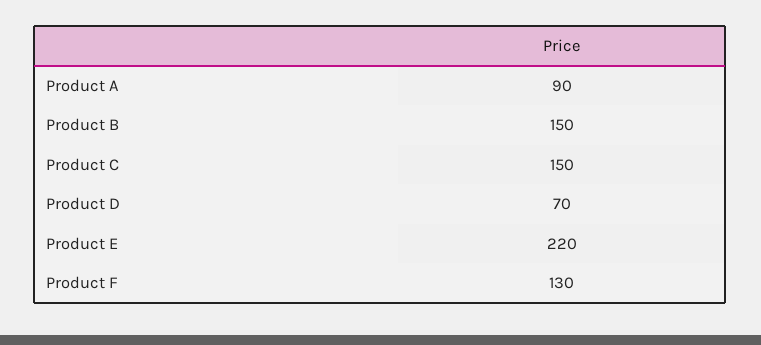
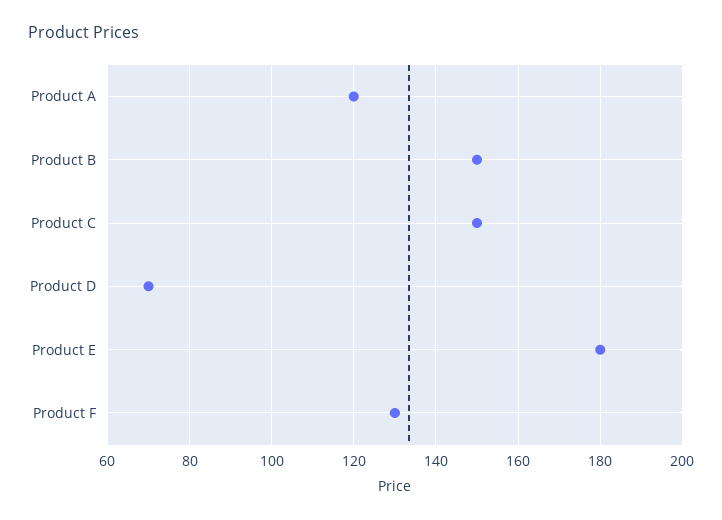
Product A: 90 -> 120
Product E: 220 -> 180

